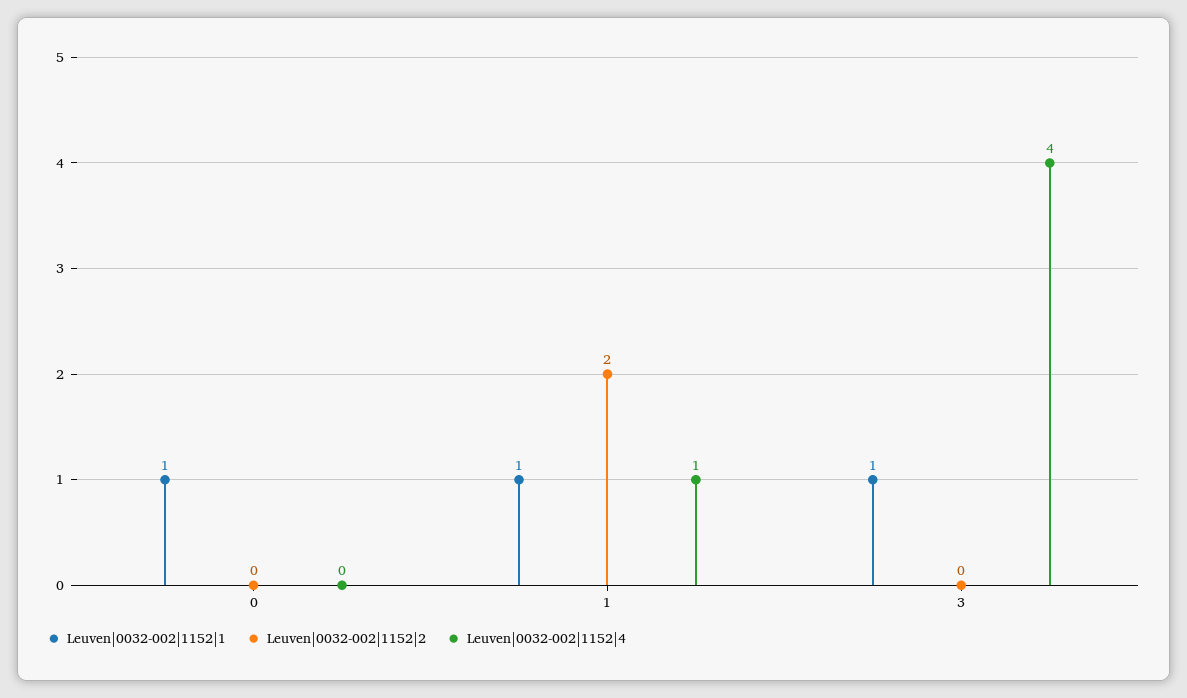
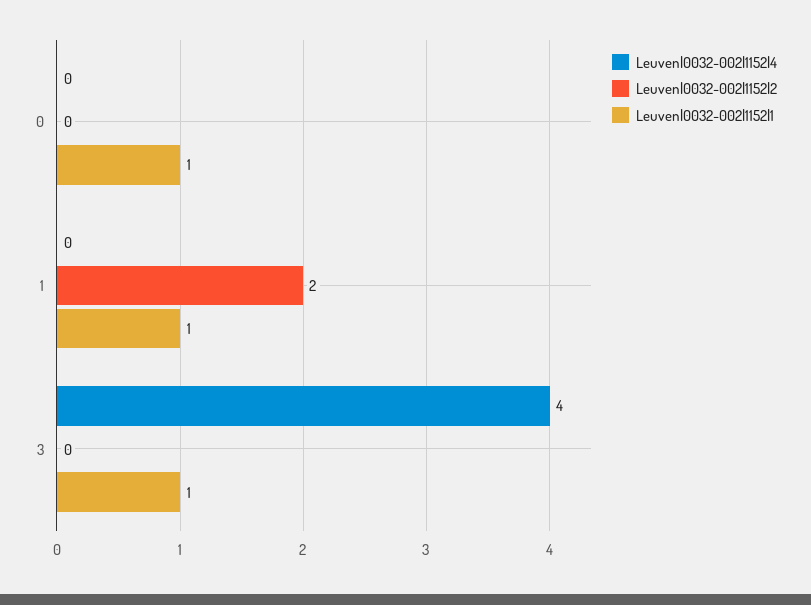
Leuven|0032-002|1152|4, 1: 1 -> 0

